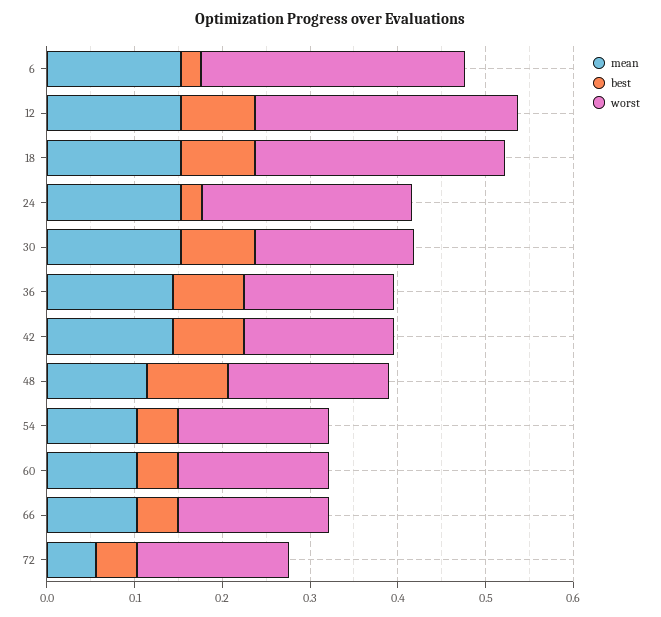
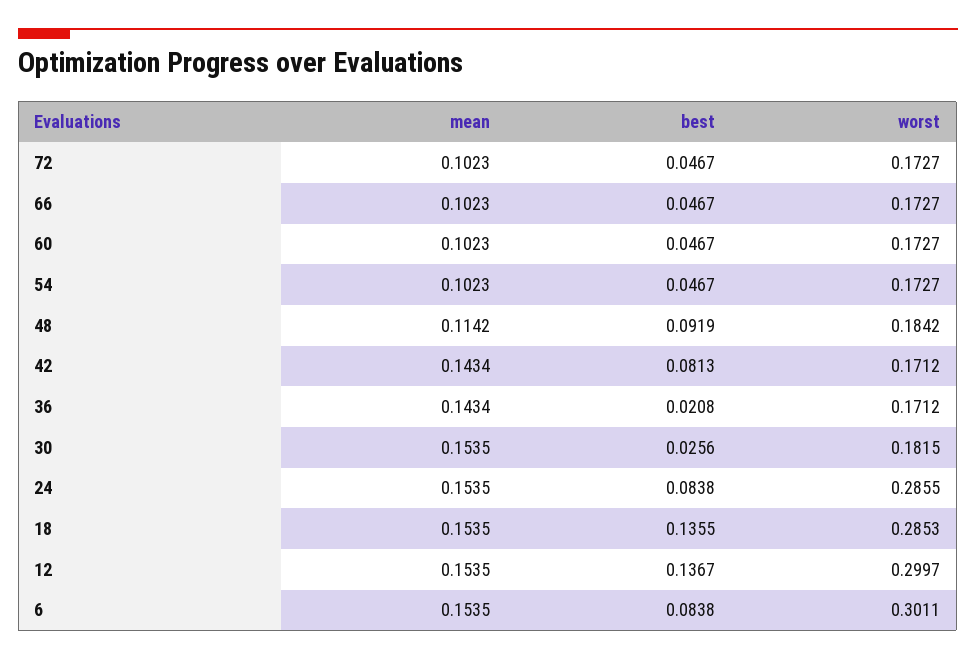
best, 6: 0.02 -> 0.0838
best, 12: 0.08 -> 0.1367
best, 18: 0.08 -> 0.1355
best, 24: 0.02 -> 0.0838
worst, 24: 0.24 -> 0.2855
best, 30: 0.08 -> 0.0256
best, 36: 0.08 -> 0.0208
mean, 72: 0.06 -> 0.1023

